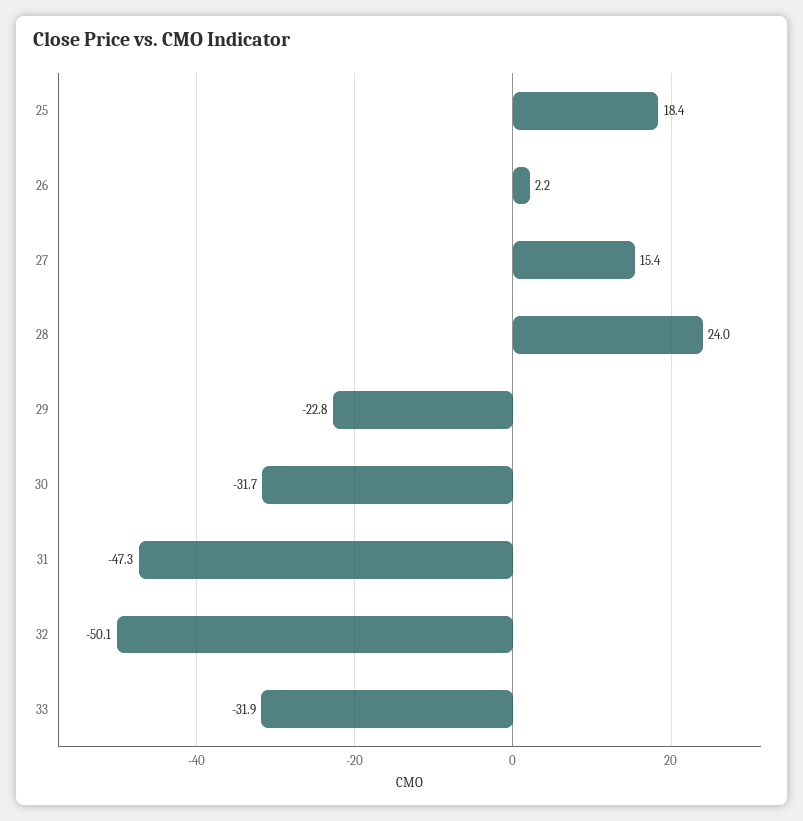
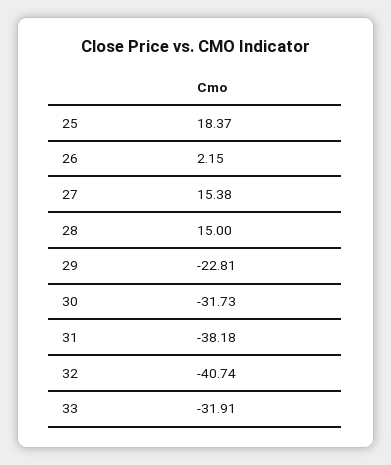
28: 24 -> 15
31: -47.3 -> -38.18
32: -50.1 -> -40.74

